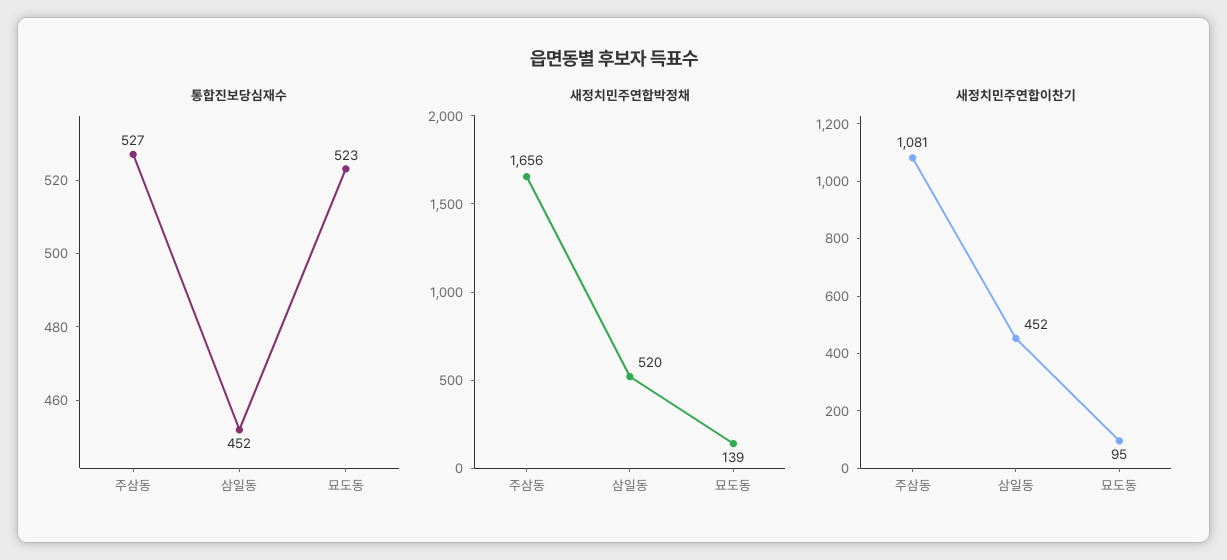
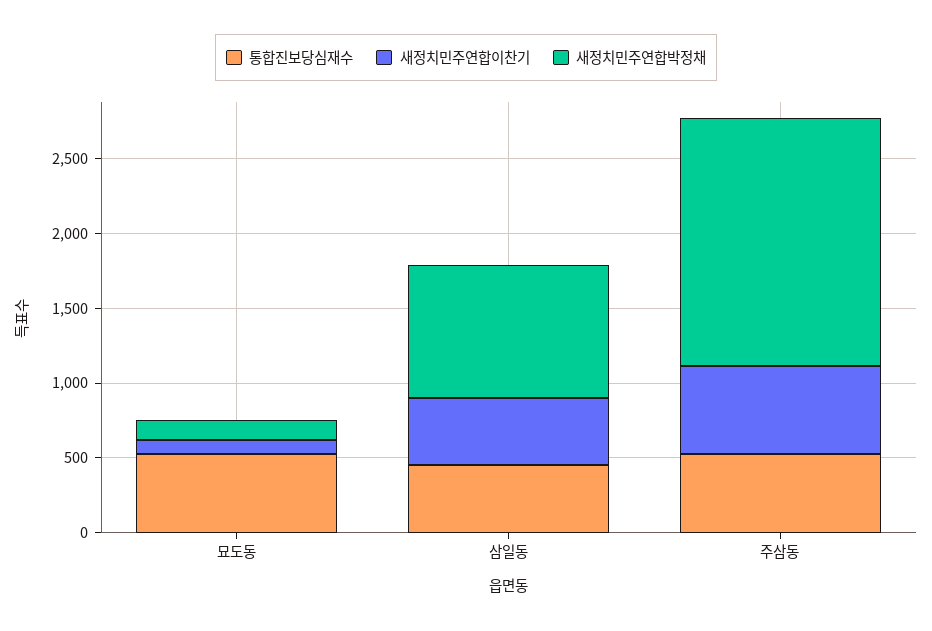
새정치민주연합박정채, 삼일동: 520 -> 900
새정치민주연합이찬기, 주삼동: 1081 -> 600

